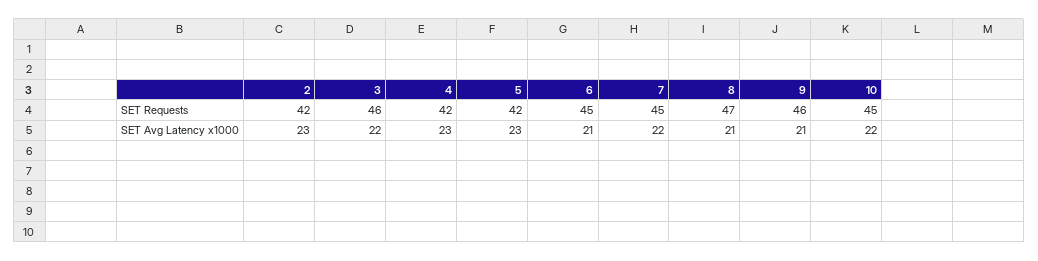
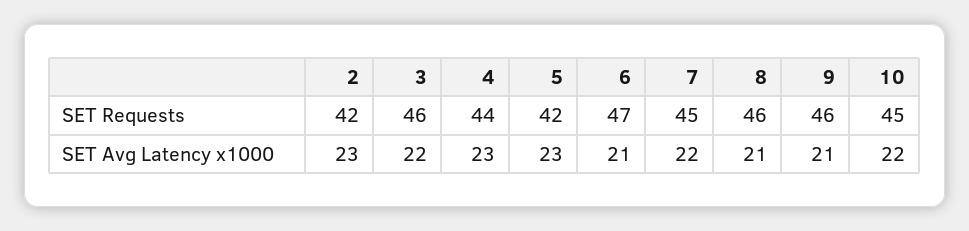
4, SET Requests: 42 -> 44
6, SET Requests: 45 -> 47
8, SET Requests: 47 -> 46

